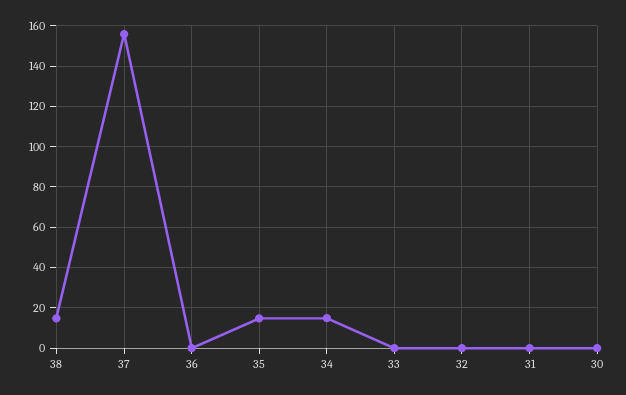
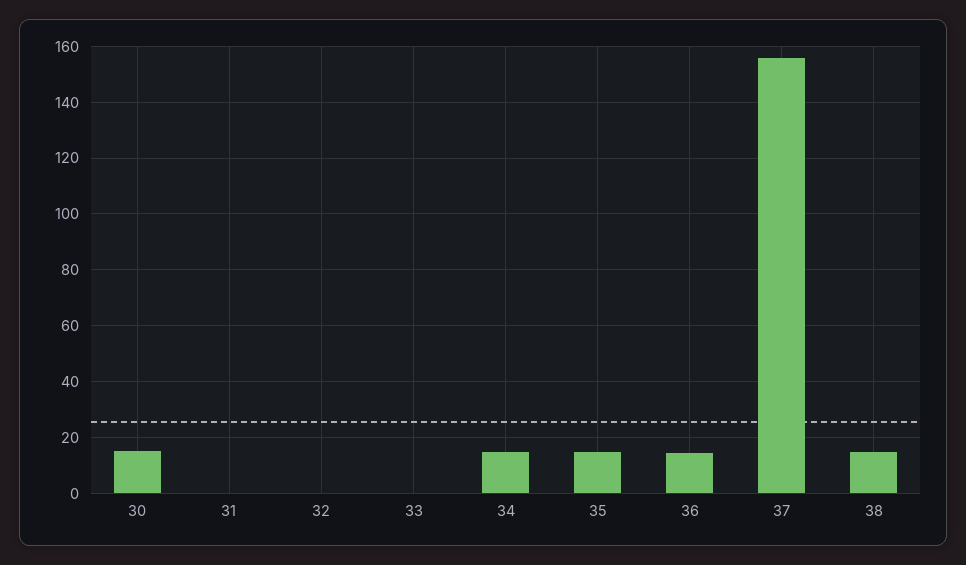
36: 0 -> 15
30: 0 -> 15

